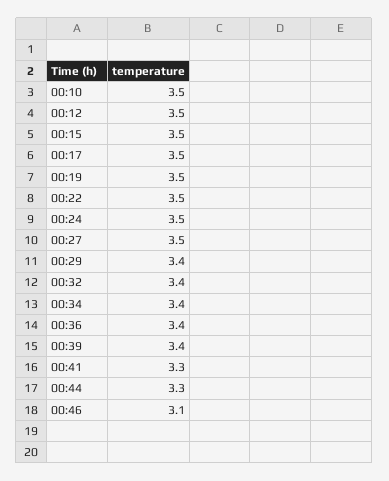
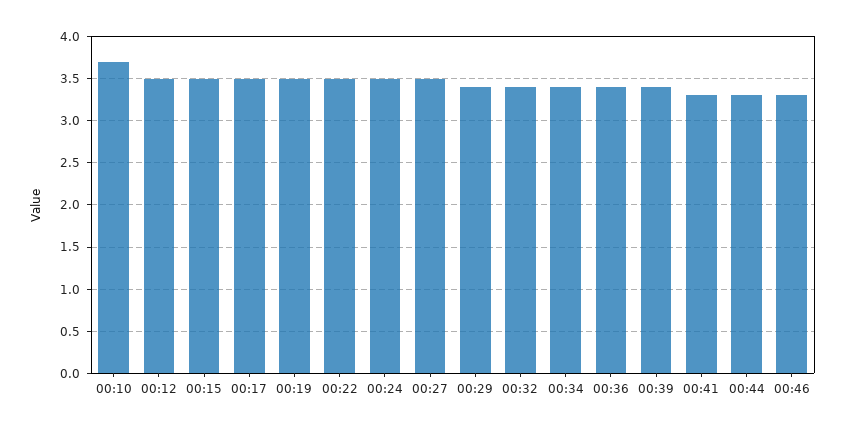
00:10: 3.5 -> 3.7
00:46: 3.1 -> 3.3

